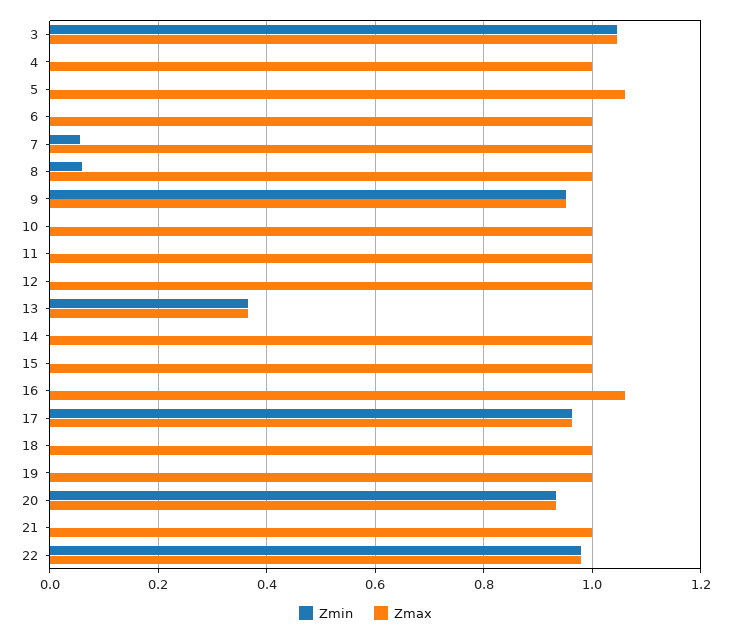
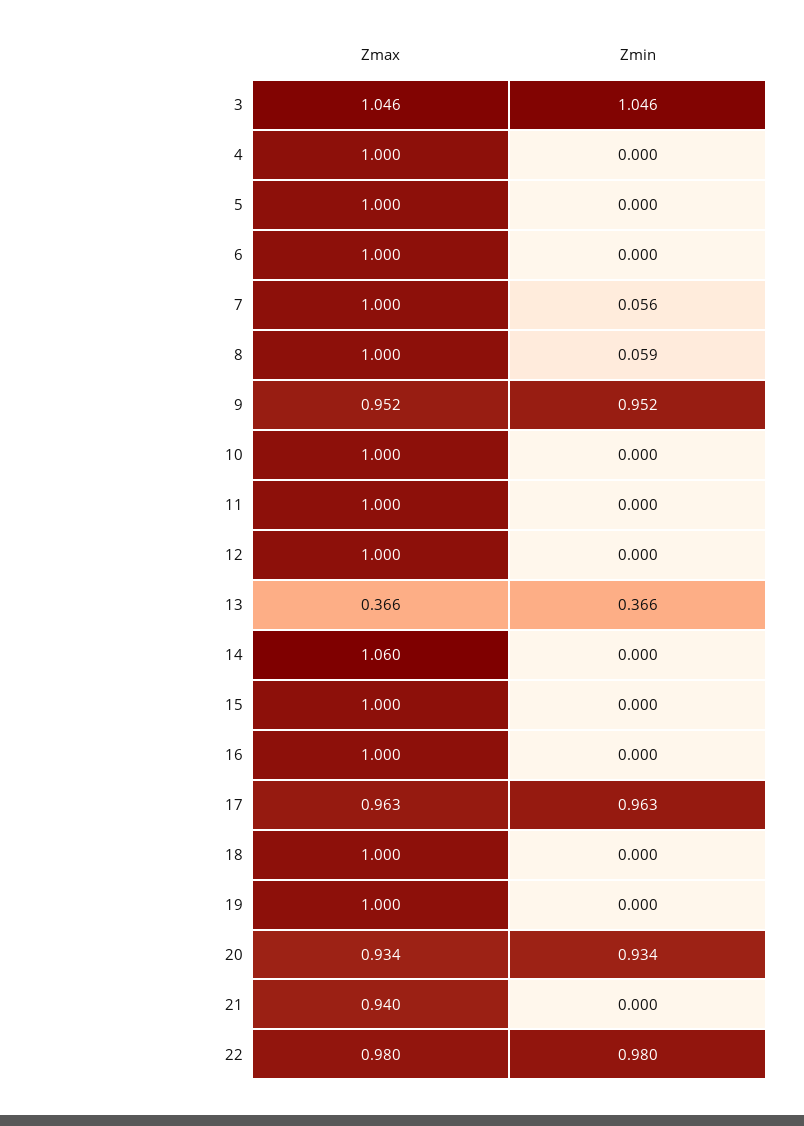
Zmax, 5: 1.06 -> 1
Zmax, 14: 1 -> 1.06
Zmax, 16: 1.06 -> 1
Zmax, 21: 1 -> 0.94

